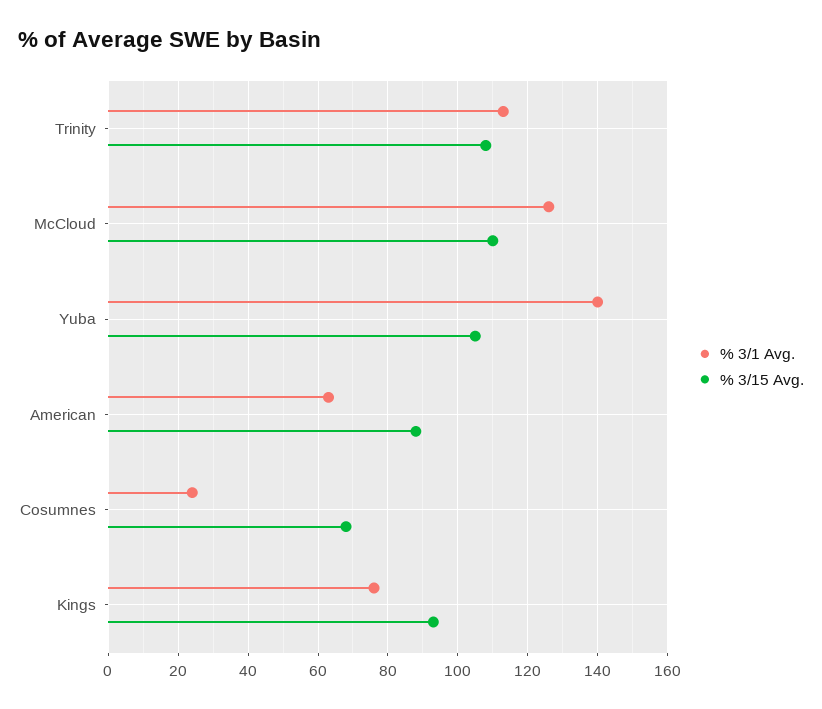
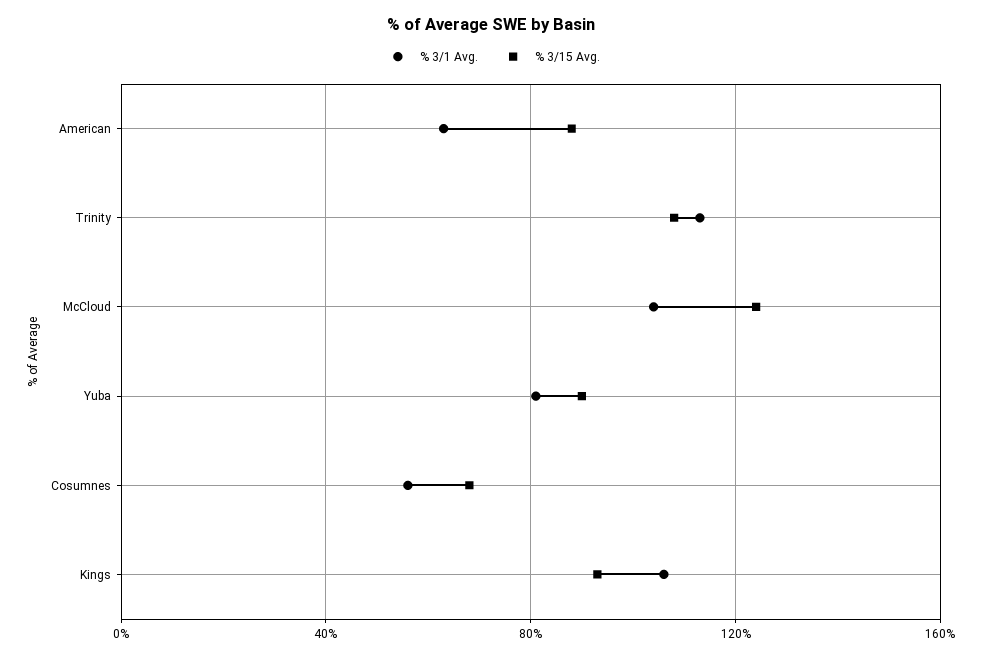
% 3/1 Avg., McCloud: 125 -> 105
% 3/15 Avg., McCloud: 110 -> 125
% 3/1 Avg., Yuba: 140 -> 80
% 3/15 Avg., Yuba: 105 -> 90
% 3/1 Avg., Cosumnes: 25 -> 55
% 3/1 Avg., Kings: 75 -> 105

